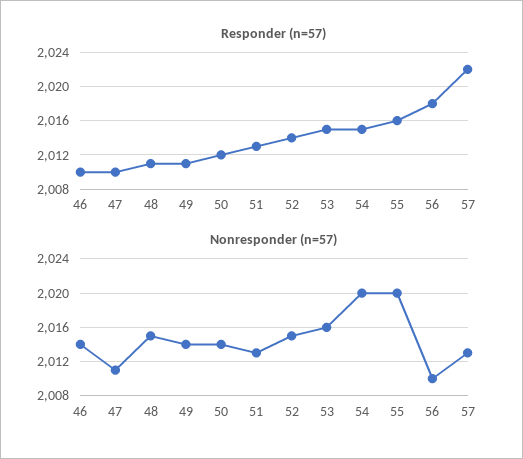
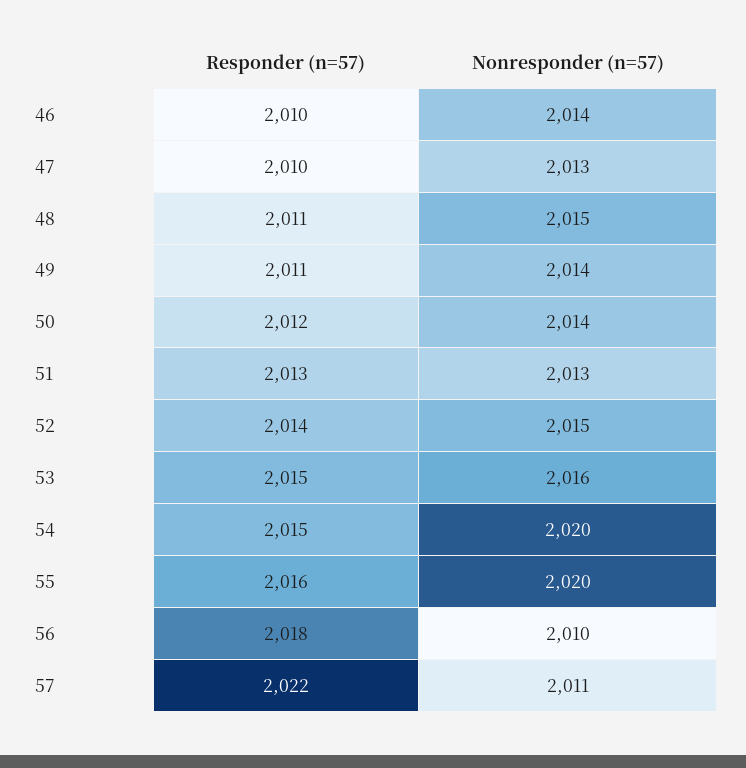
Nonresponder (n=57), 47: 2011 -> 2013
Nonresponder (n=57), 57: 2013 -> 2011

